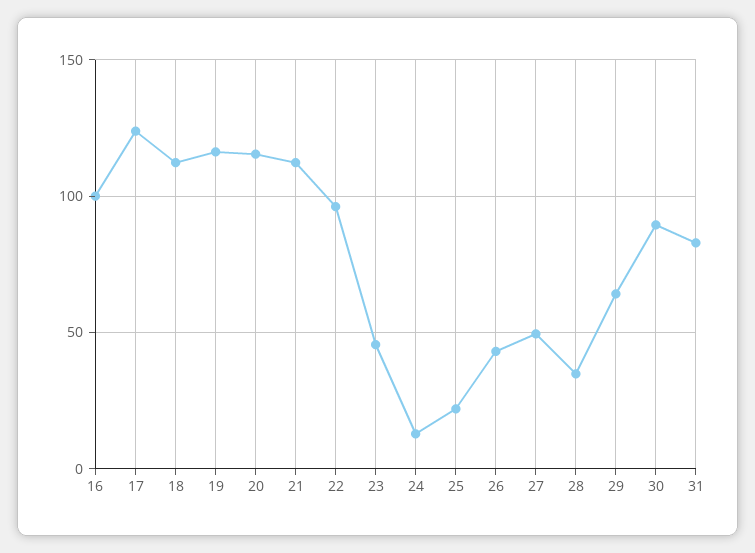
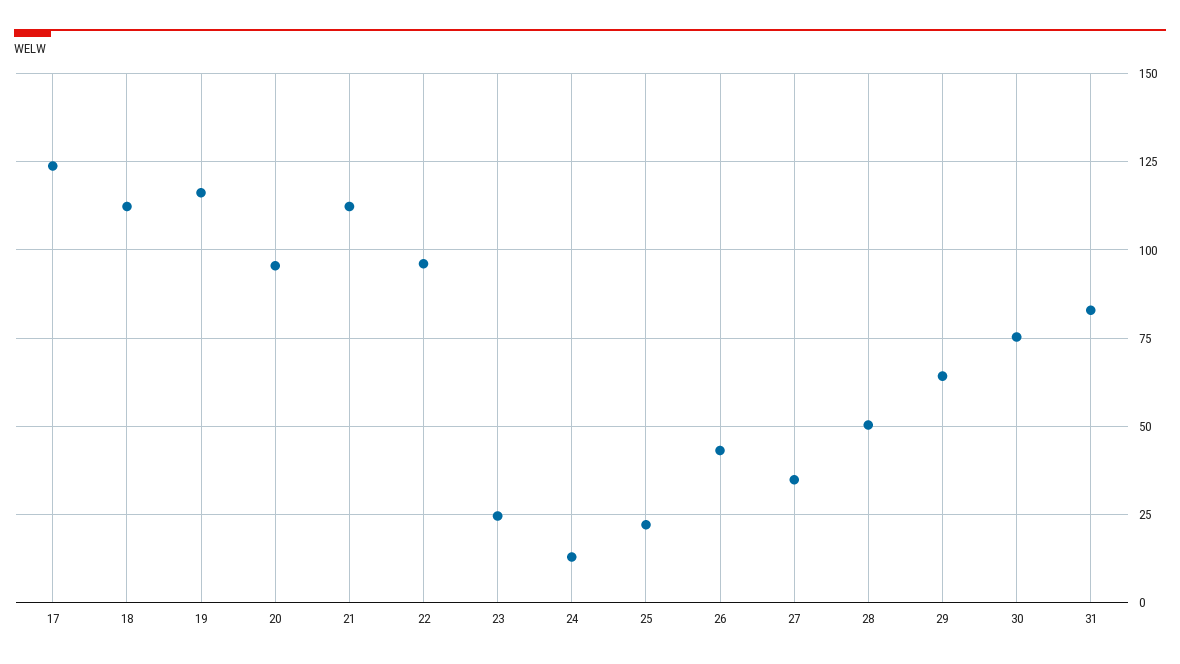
16: 100 -> none
20: 115 -> 95
23: 45 -> 25
27: 50 -> 35
28: 35 -> 50
30: 90 -> 75

